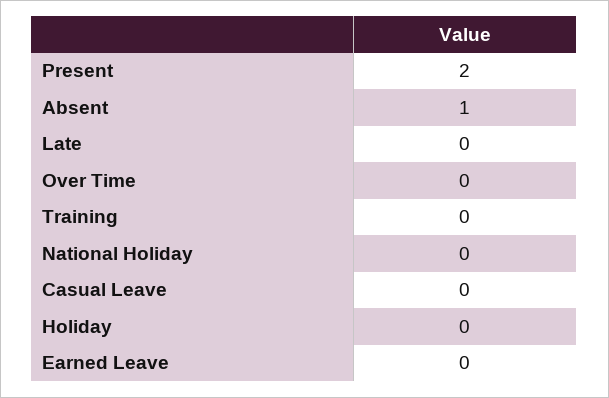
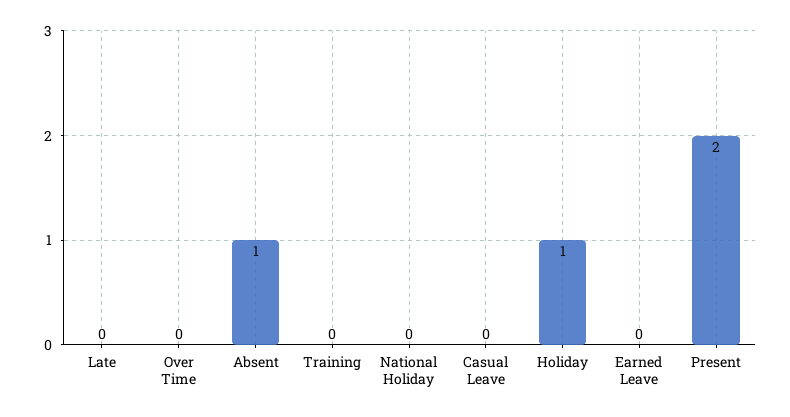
Holiday: 0 -> 1

